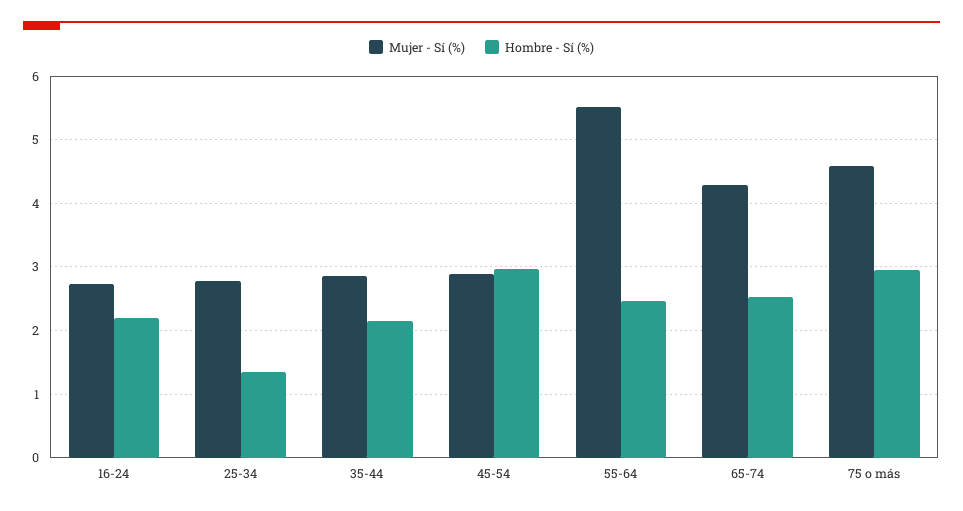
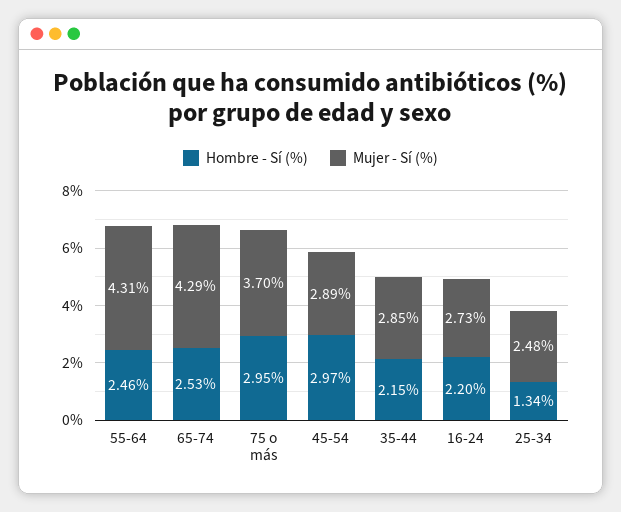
Mujer - Sí (%), 25-34: 2.8 -> 2.48
Mujer - Sí (%), 55-64: 5.5 -> 4.31
Mujer - Sí (%), 75 o más: 4.6 -> 3.7

